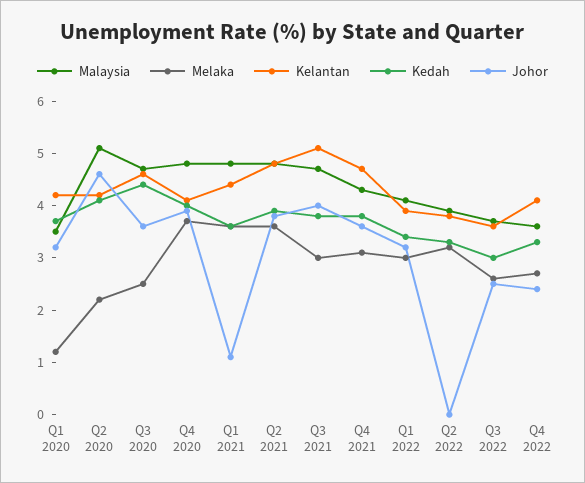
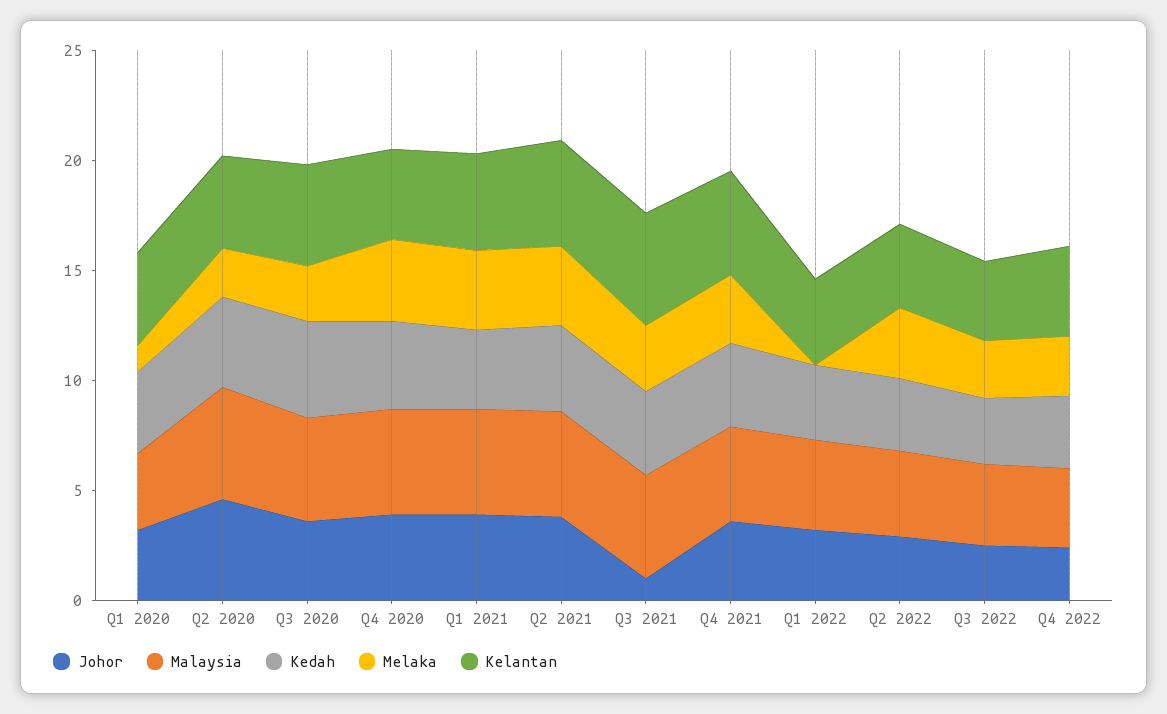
Johor, Q1 2021: 1 -> 4
Johor, Q3 2021: 4 -> 1
Melaka, Q1 2022: 3 -> 0
Johor, Q2 2022: 0 -> 3

